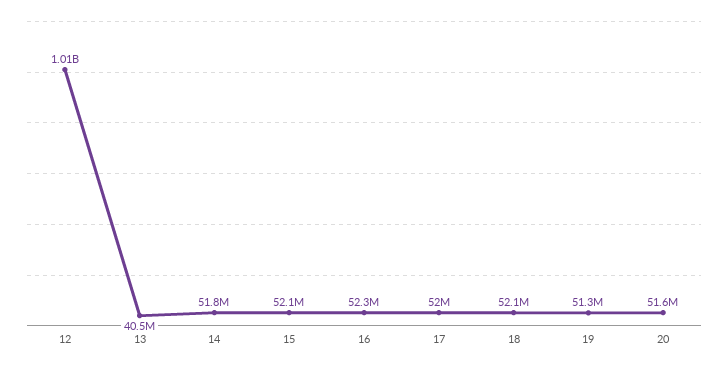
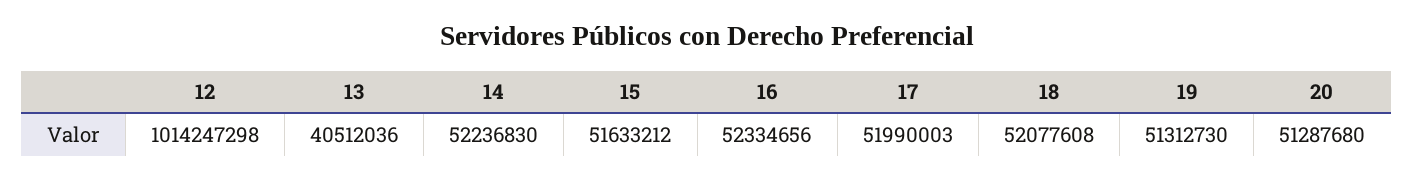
14: 51800000 -> 52236830
15: 52100000 -> 51633212
20: 51600000 -> 51287680

